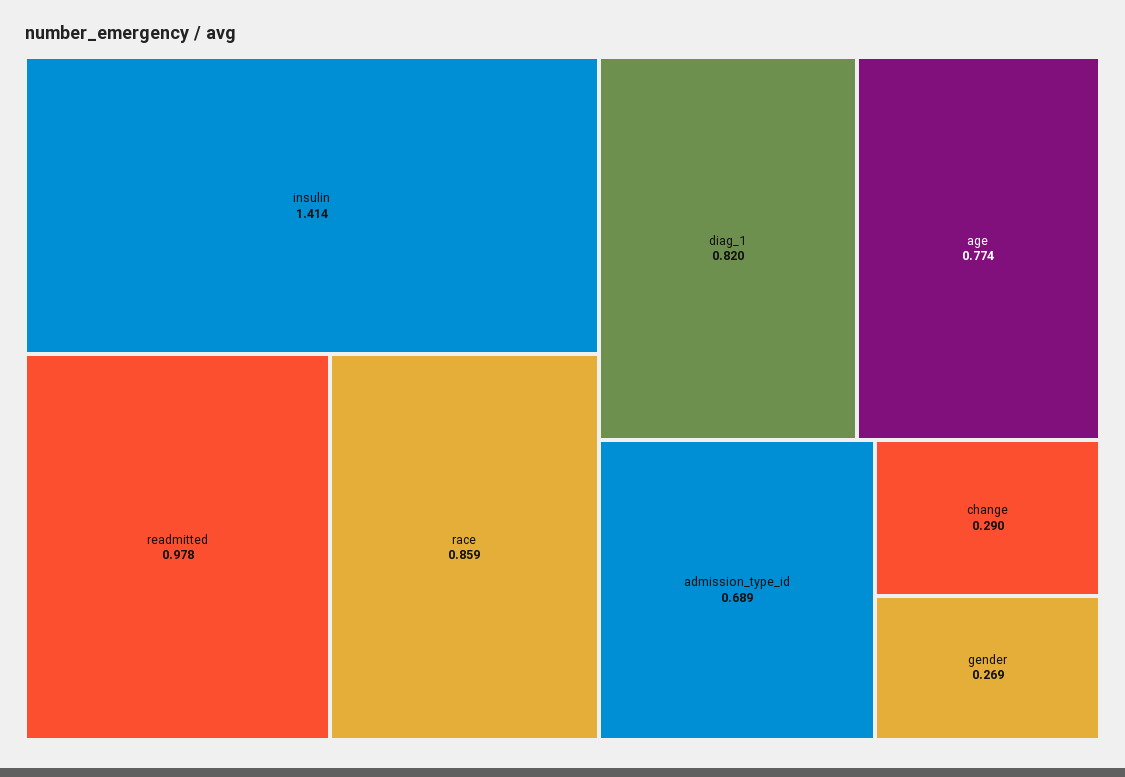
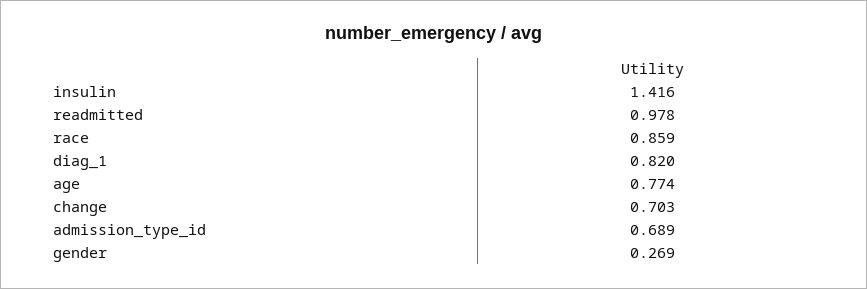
insulin: 1.414 -> 1.416
change: 0.29 -> 0.703

